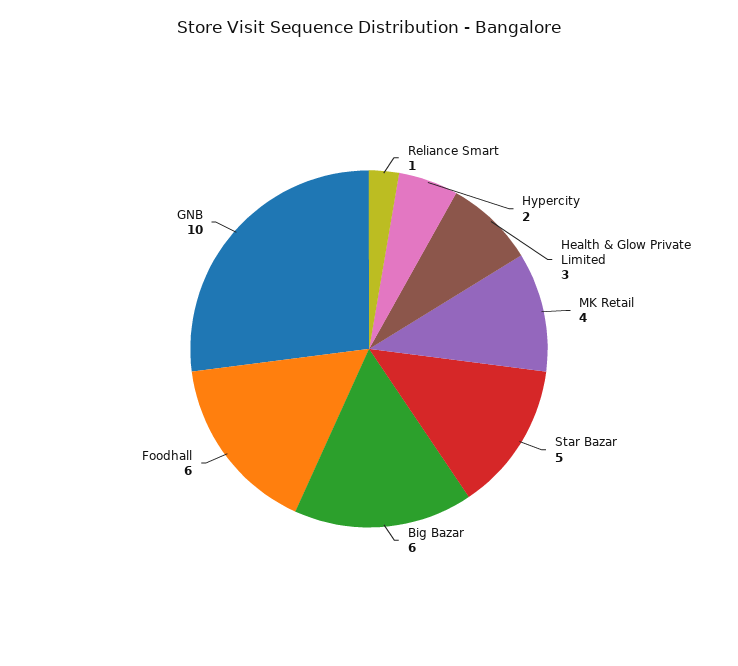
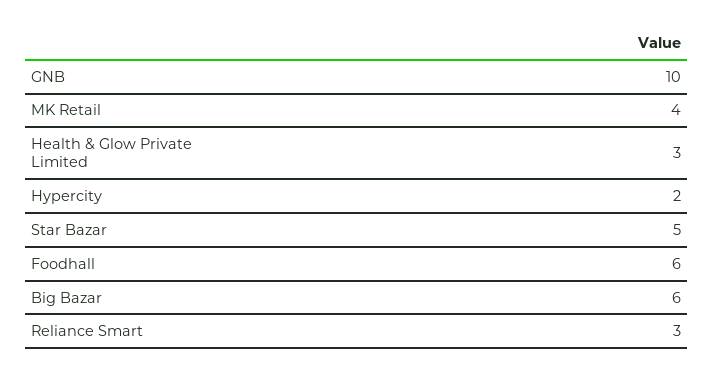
Reliance Smart: 1 -> 3

